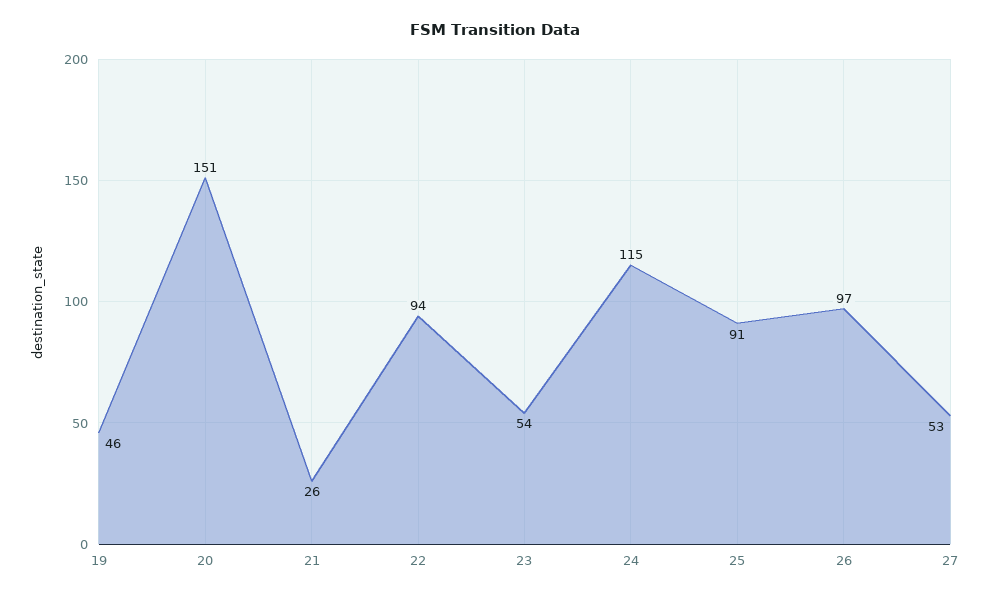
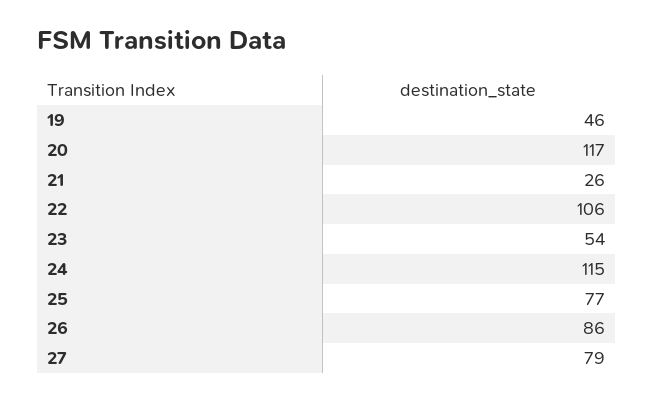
20: 151 -> 117
22: 94 -> 106
25: 91 -> 77
26: 97 -> 86
27: 53 -> 79

